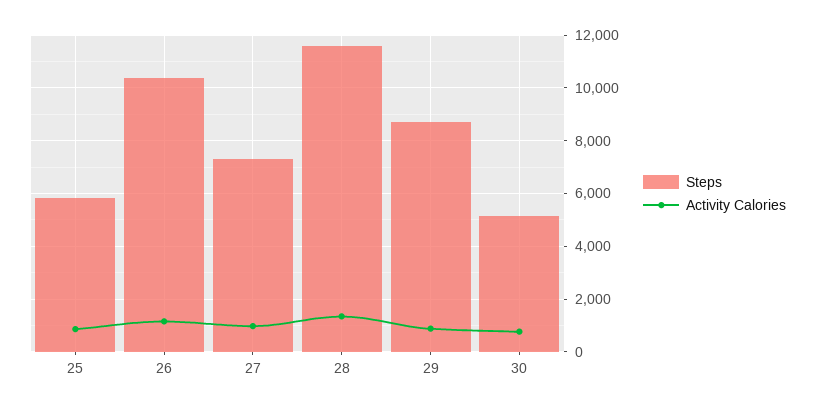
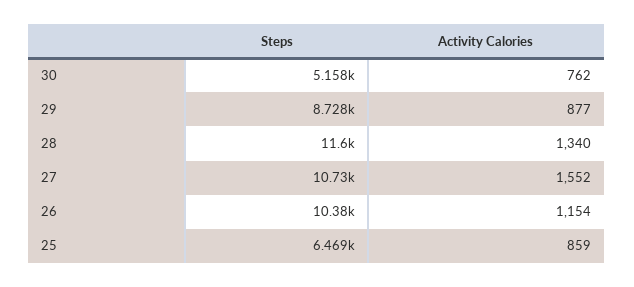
Steps, 25: 5750 -> 6469
Steps, 27: 7250 -> 10730
Activity Calories, 27: 1000 -> 1552

